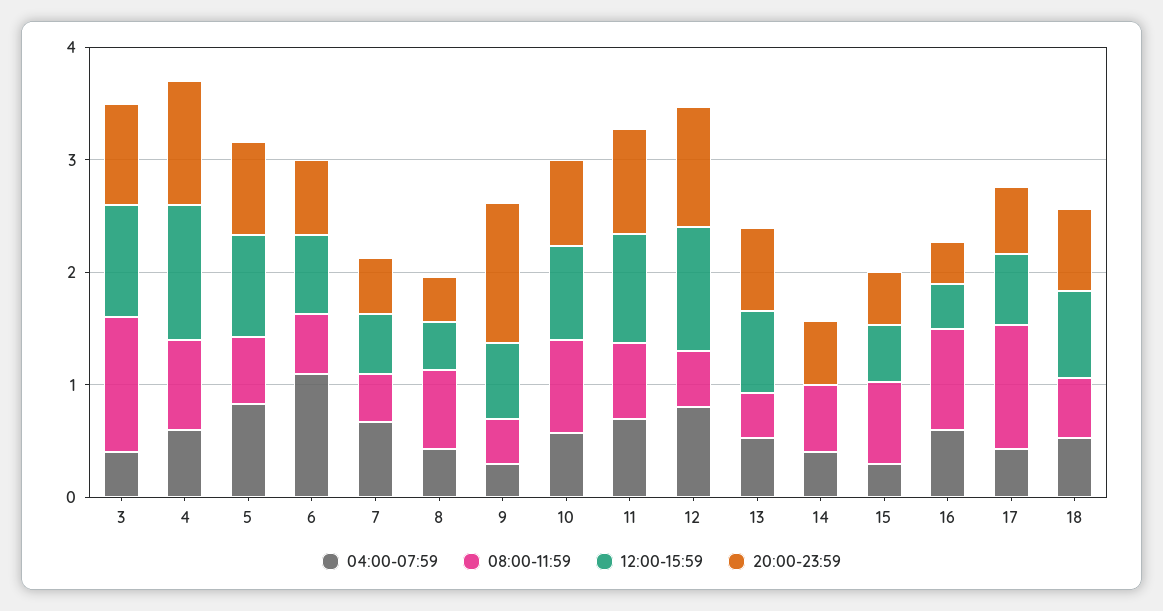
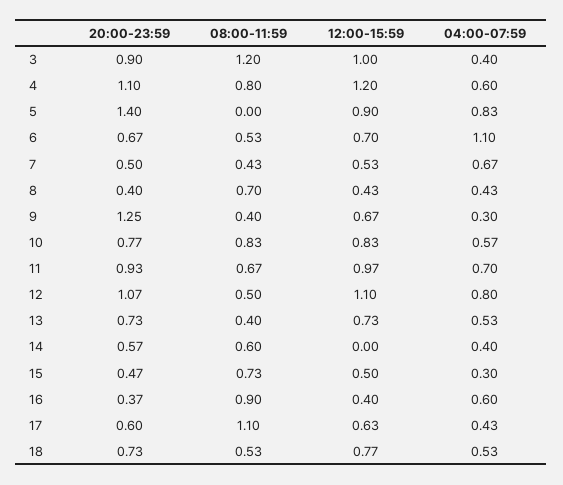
08:00-11:59, 5: 0.6 -> 0
20:00-23:59, 5: 0.8 -> 1.4

